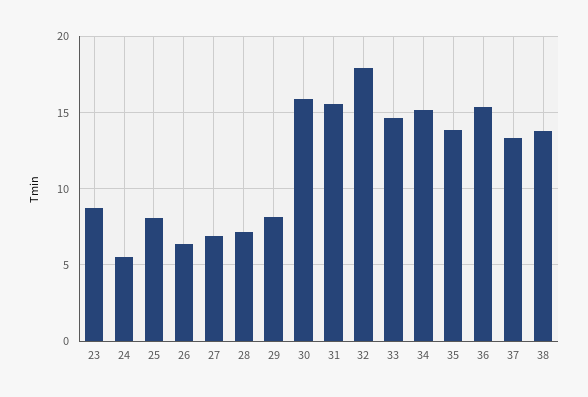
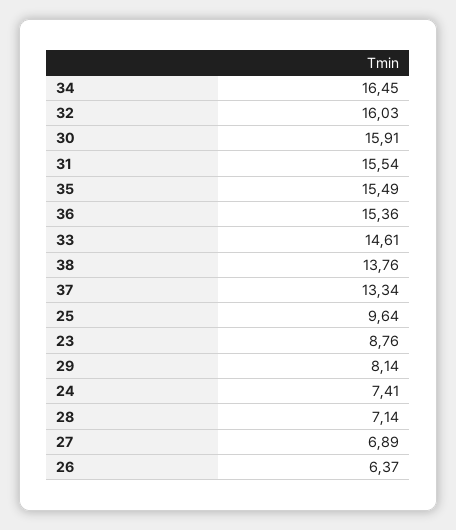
24: 5.5 -> 7.41
25: 8 -> 9.64
32: 18 -> 16.03
34: 15 -> 16.45
35: 14 -> 15.49

